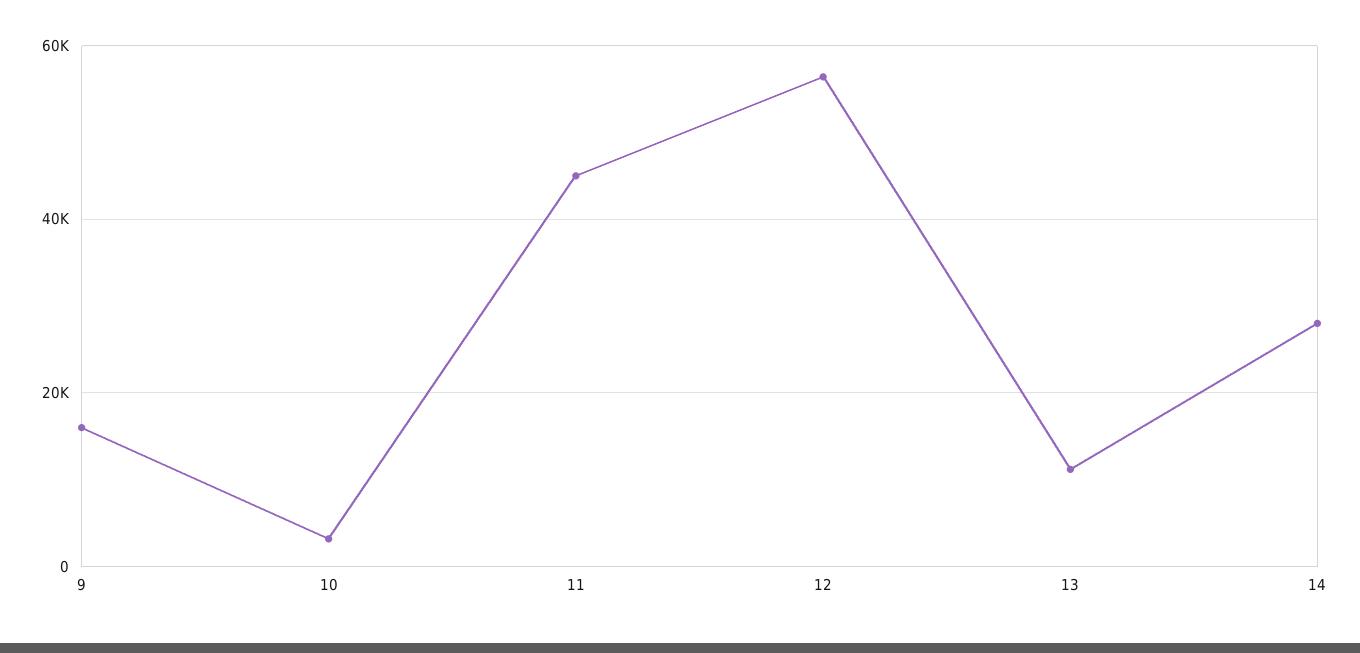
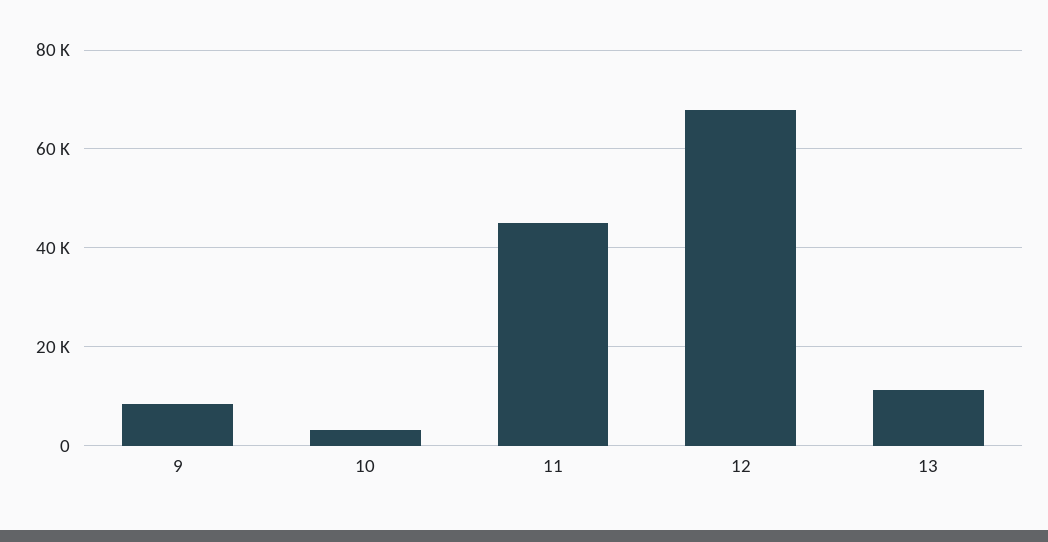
9: 16000 -> 8000
12: 56000 -> 68000
14: 28000 -> none

